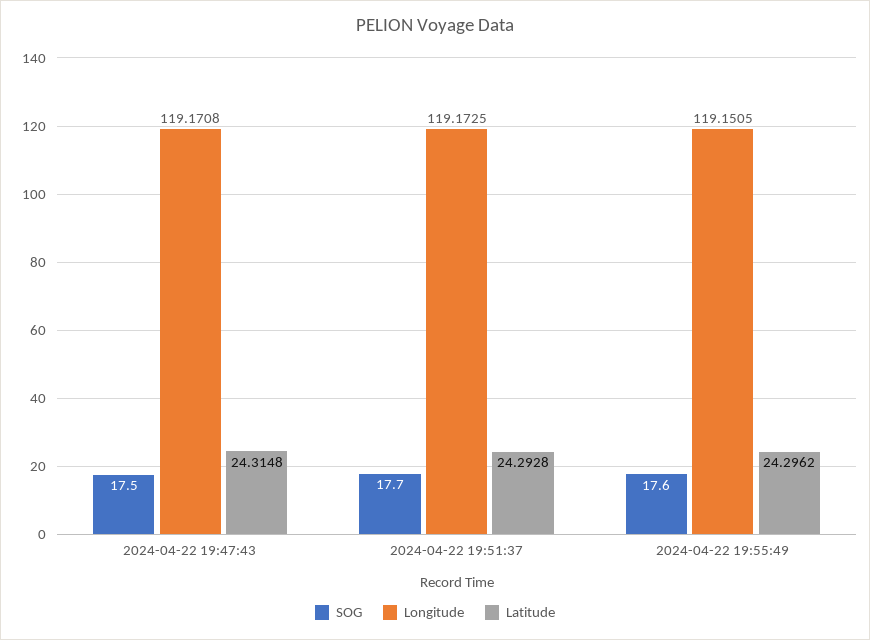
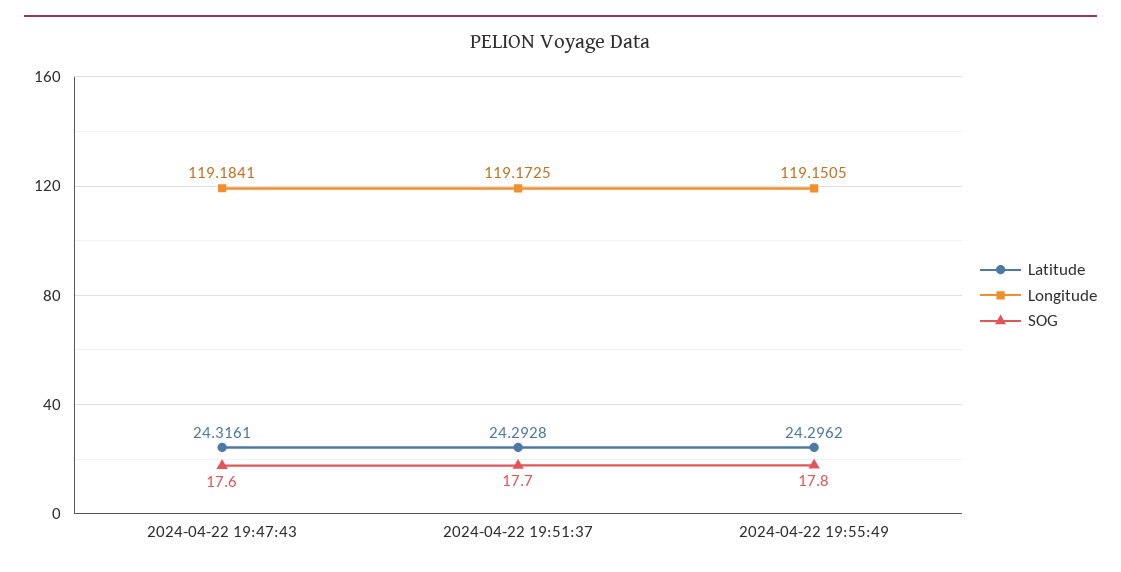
SOG, 2024-04-22 19:47:43: 17.5 -> 17.6
Longitude, 2024-04-22 19:47:43: 119.1708 -> 119.1841
Latitude, 2024-04-22 19:47:43: 24.3148 -> 24.3161
SOG, 2024-04-22 19:55:49: 17.6 -> 17.8

